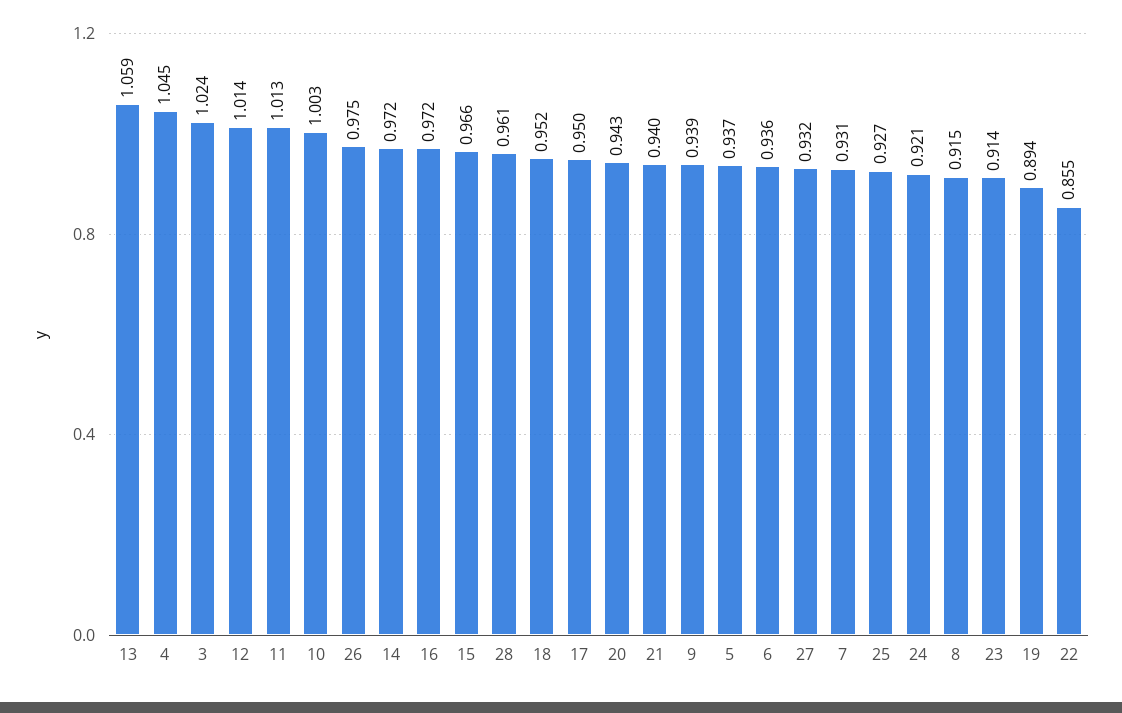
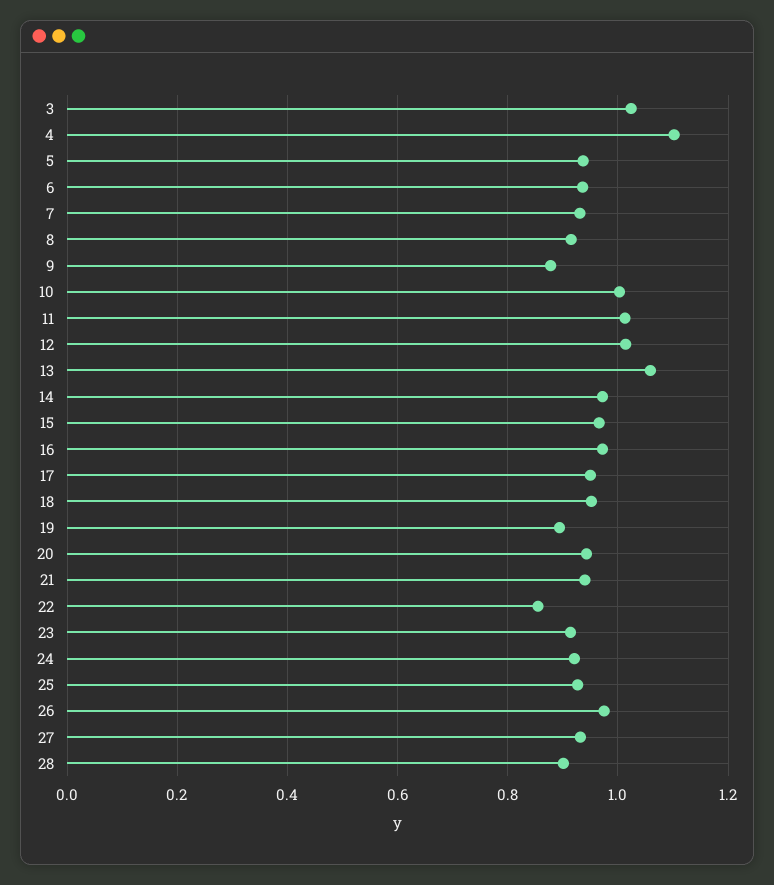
4: 1.045 -> 1.1
28: 0.961 -> 0.9
9: 0.939 -> 0.88

